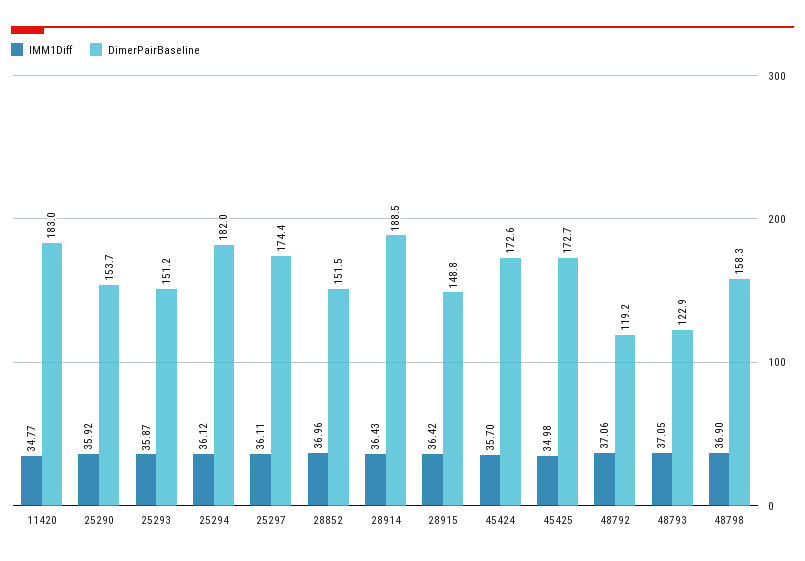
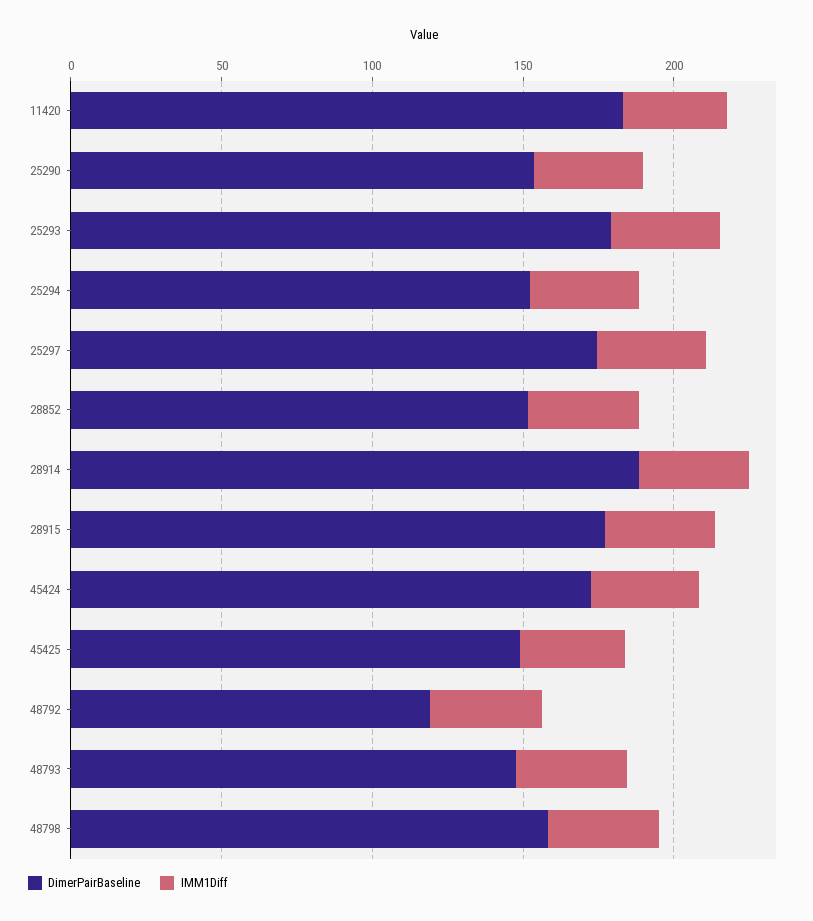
DimerPairBaseline, 25293: 151.2 -> 180
DimerPairBaseline, 25294: 182 -> 150
DimerPairBaseline, 28915: 148.8 -> 180
DimerPairBaseline, 45425: 172.7 -> 150
DimerPairBaseline, 48793: 122.9 -> 150

